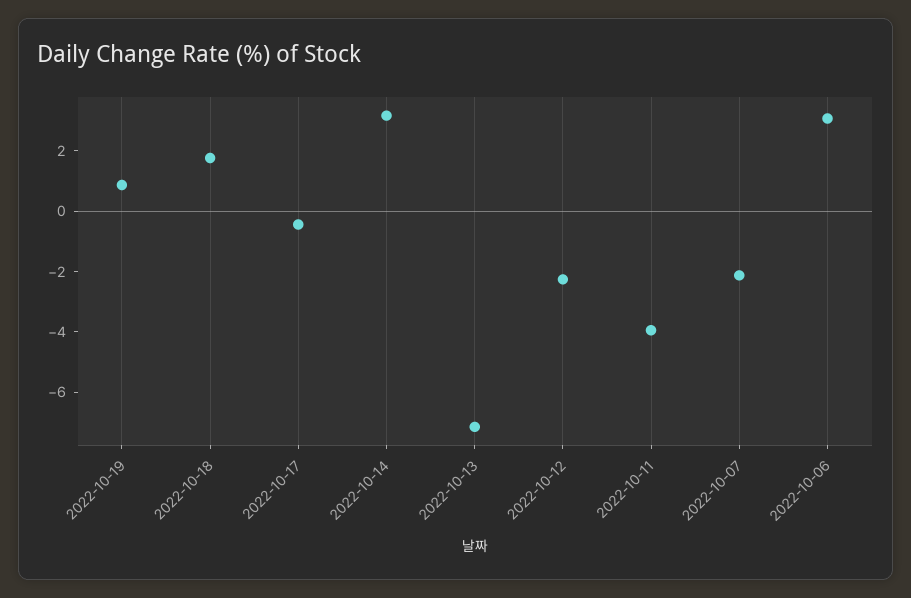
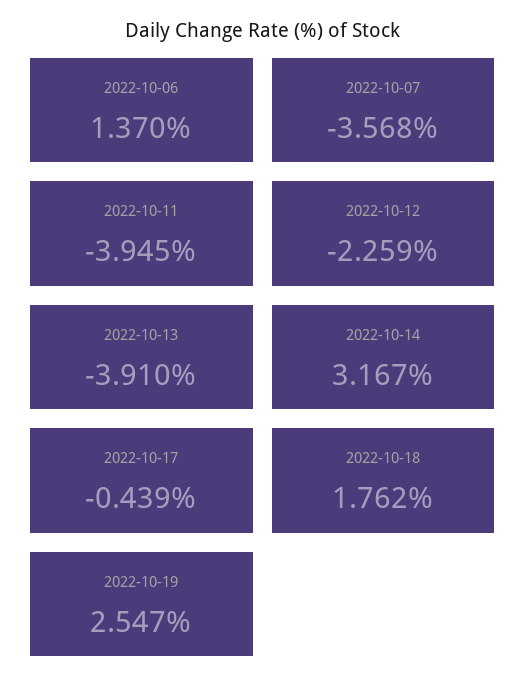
2022-10-19: 1 -> 2.547
2022-10-13: -7 -> -3.91
2022-10-07: -2 -> -3.568
2022-10-06: 3 -> 1.37

